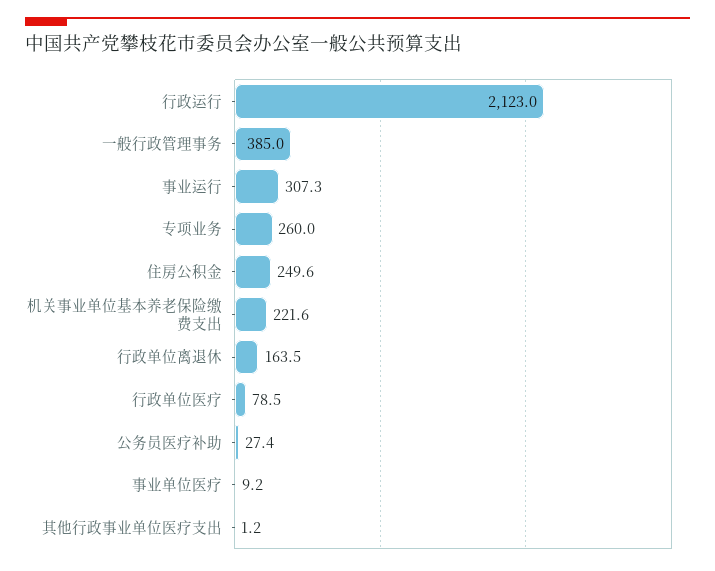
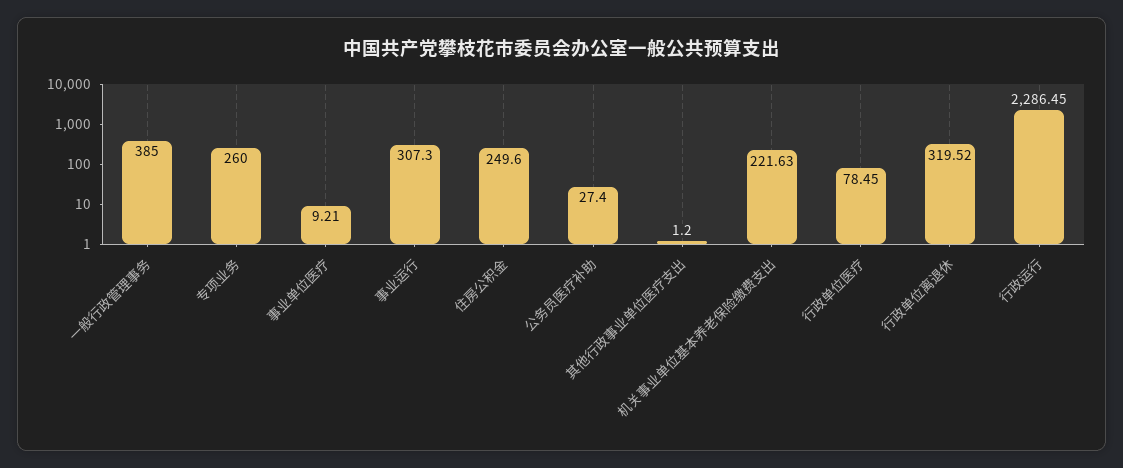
行政运行: 2123 -> 2286.45
行政单位离退休: 163.5 -> 319.52

